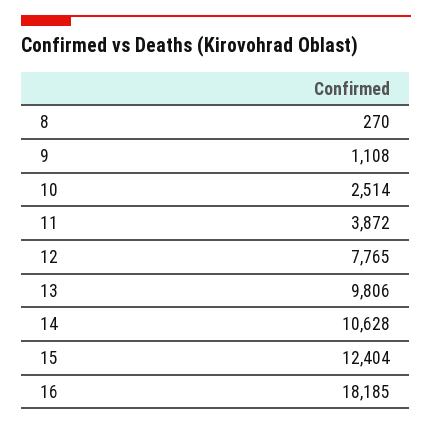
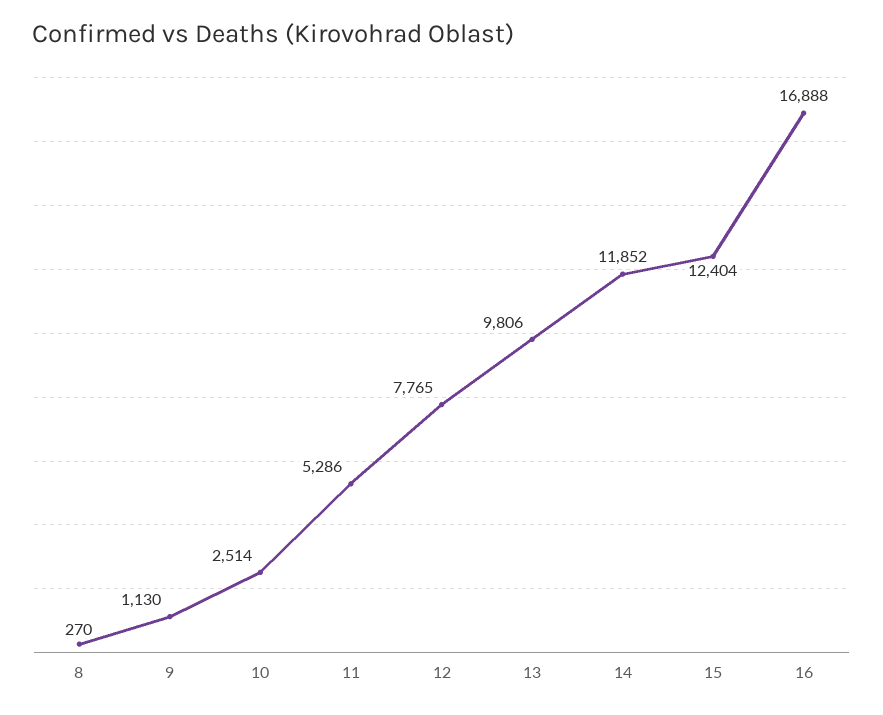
9: 1108 -> 1130
11: 3872 -> 5286
14: 10628 -> 11852
16: 18185 -> 16888

